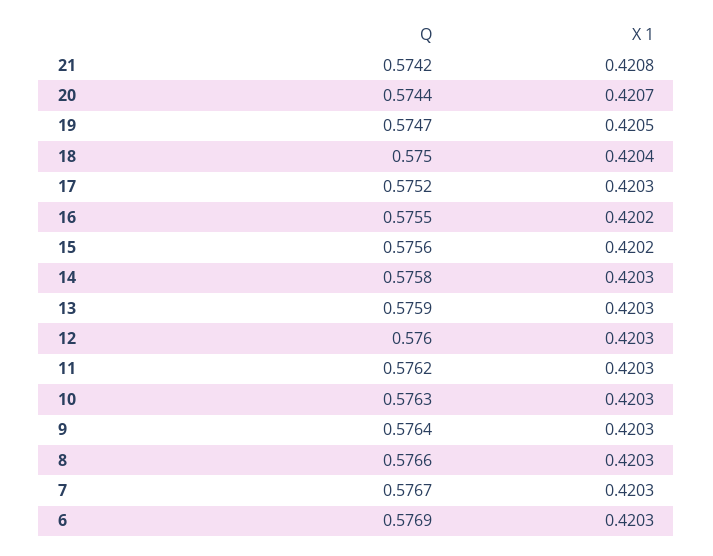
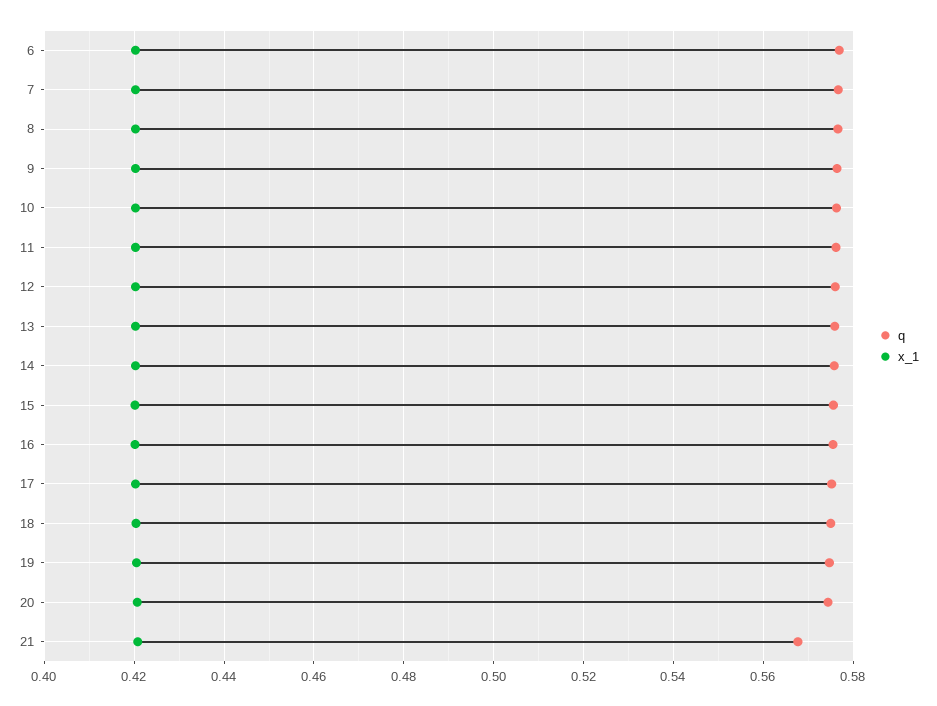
Q, 21: 0.5742 -> 0.568

